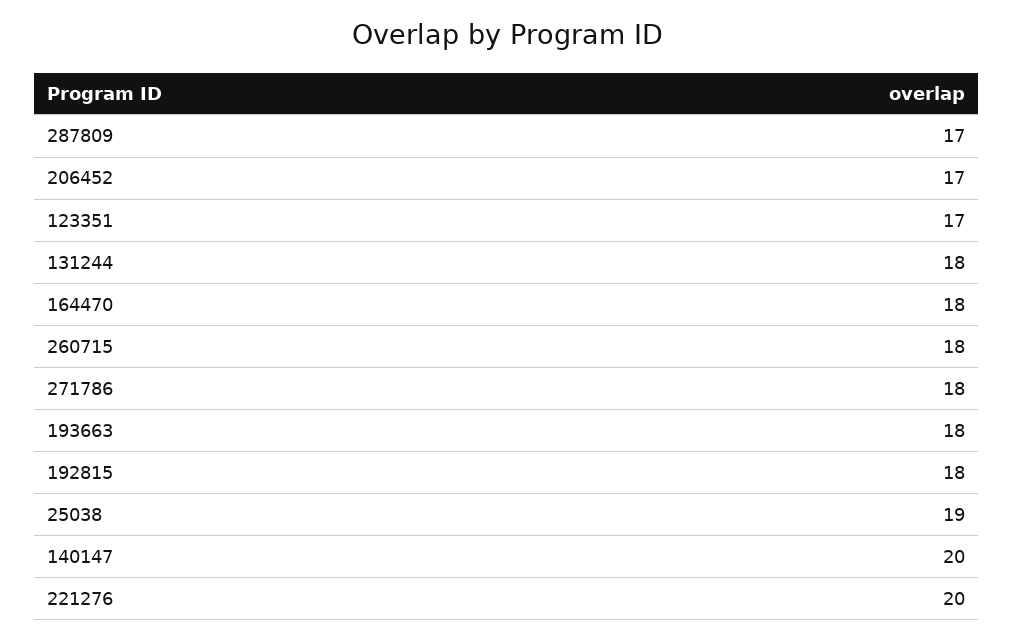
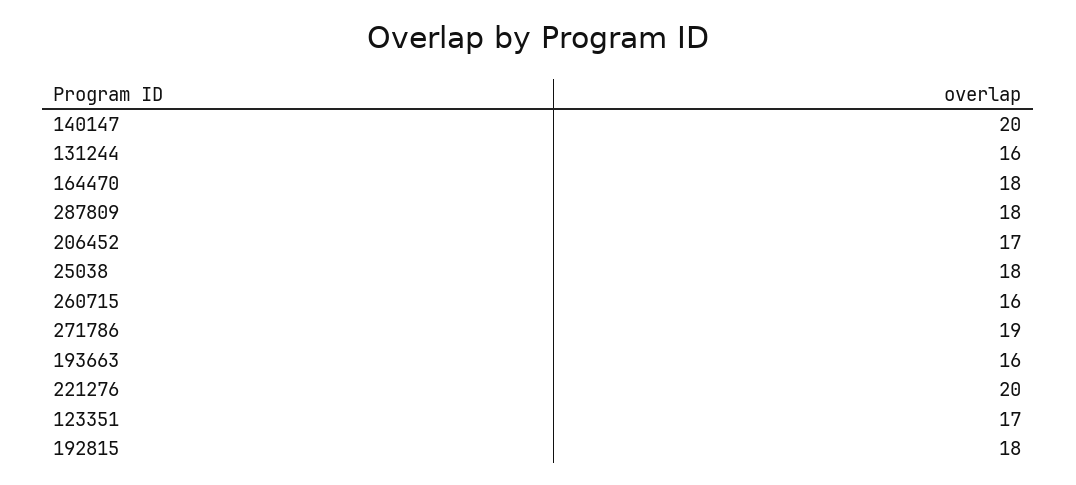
287809: 17 -> 18
131244: 18 -> 16
260715: 18 -> 16
271786: 18 -> 19
193663: 18 -> 16
25038: 19 -> 18

